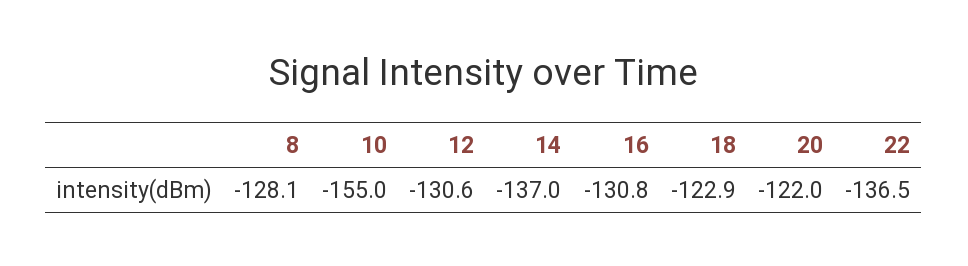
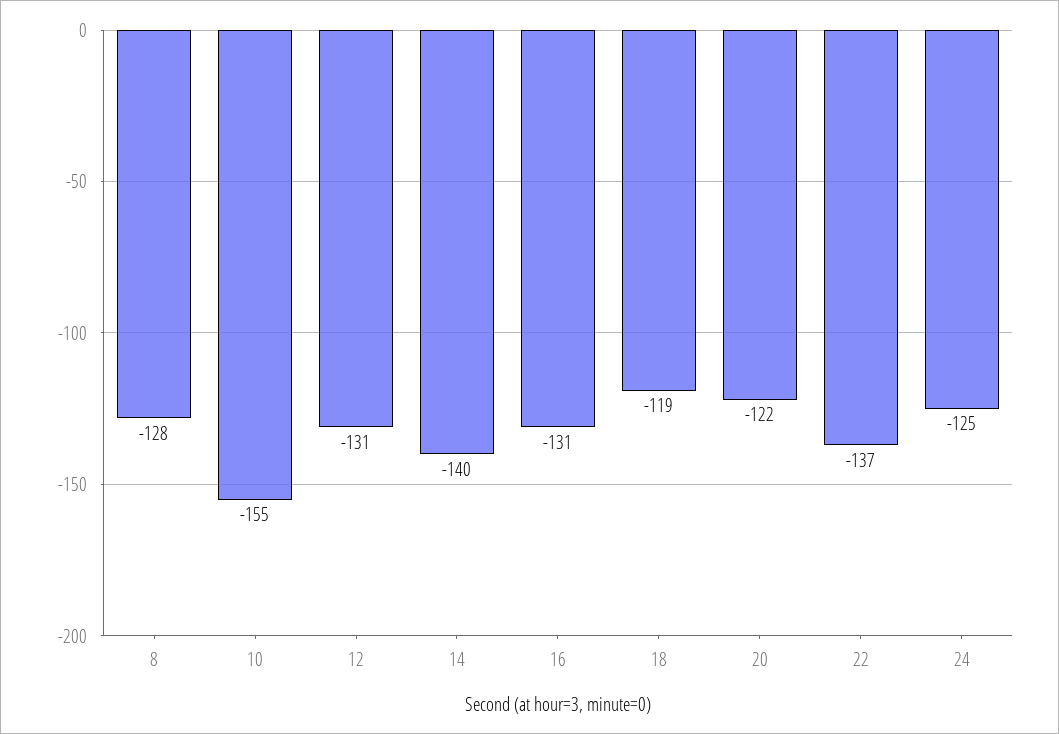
14: -137 -> -140
18: -122.9 -> -119
24: none -> -125

